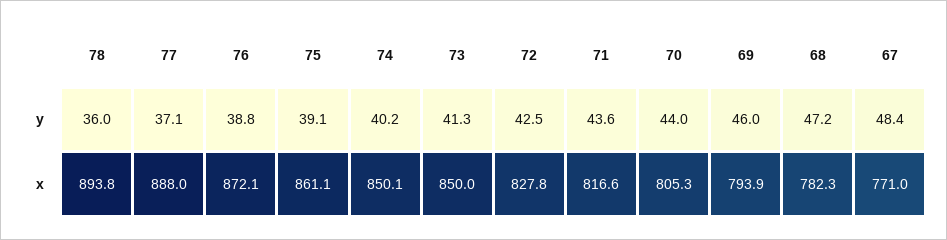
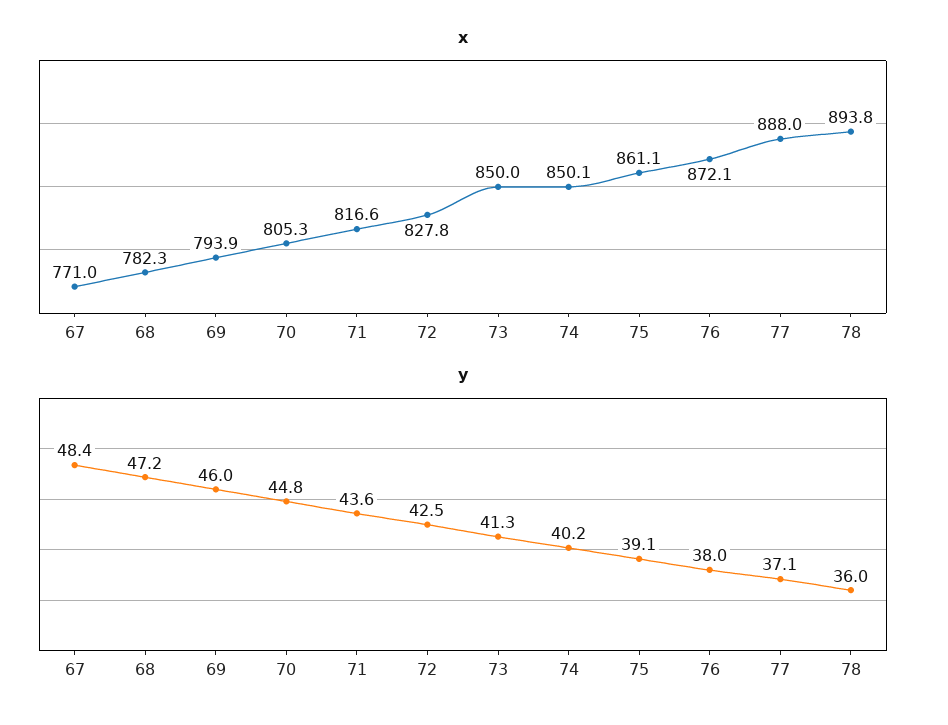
y, 76: 38.8 -> 38
y, 70: 44 -> 44.8

